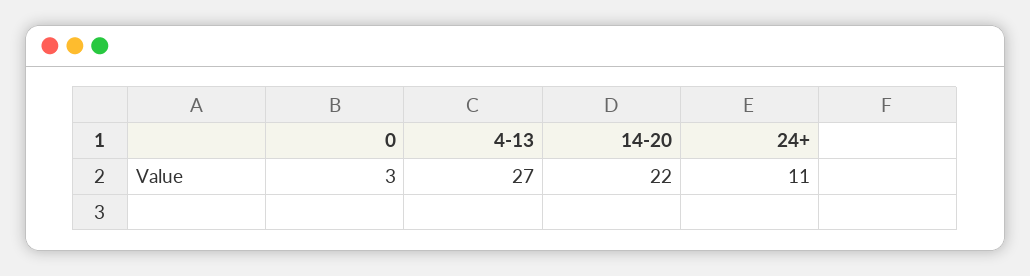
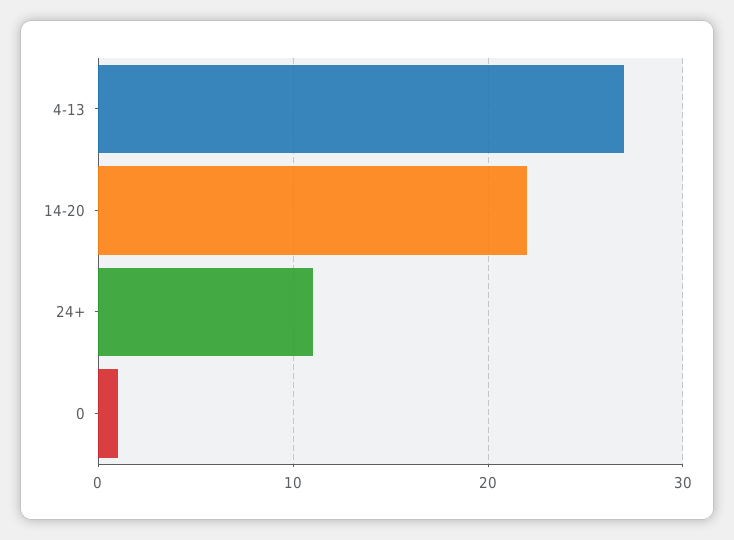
0: 3 -> 1

